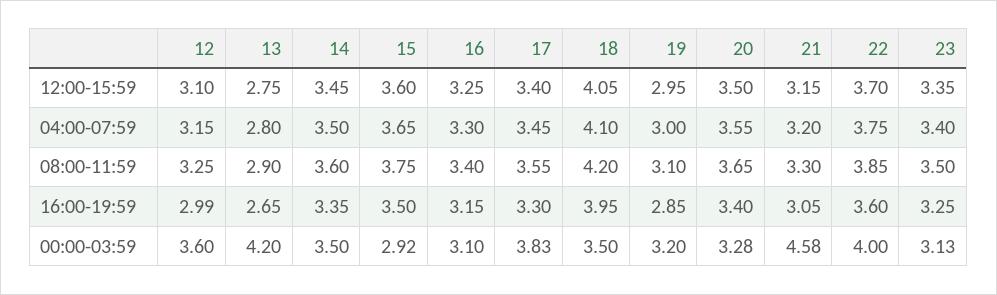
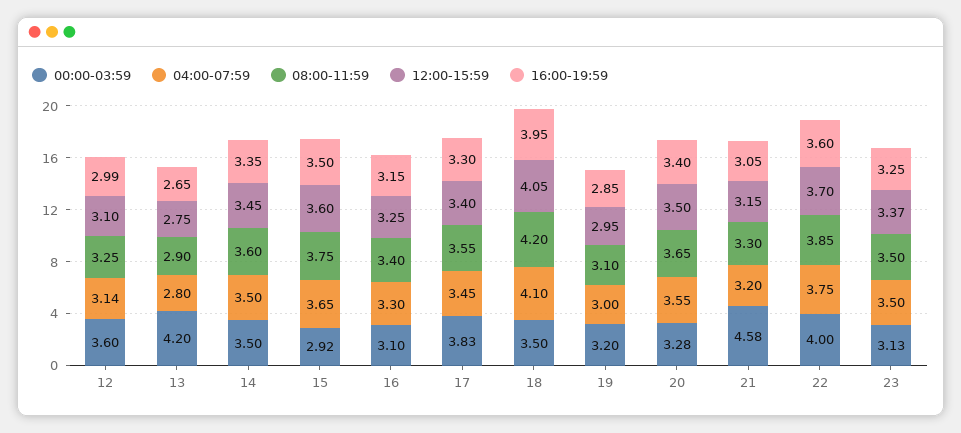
12:00-15:59, 23: 3.35 -> 3.37
04:00-07:59, 12: 3.15 -> 3.14
04:00-07:59, 23: 3.4 -> 3.5

